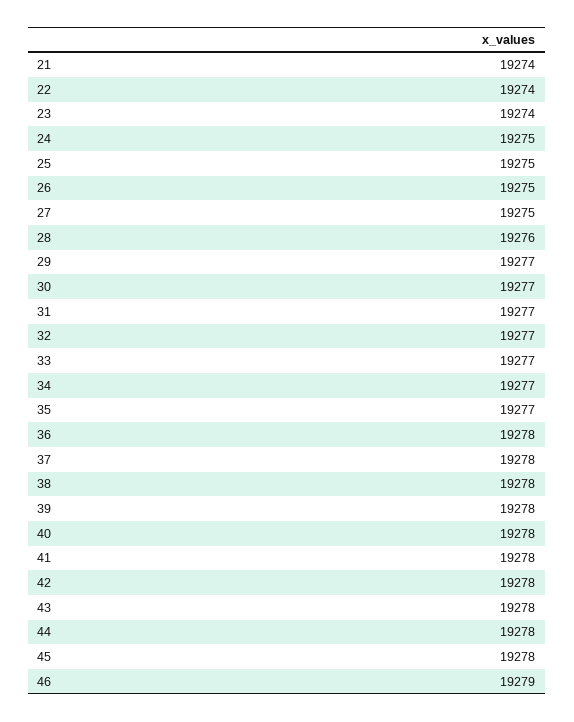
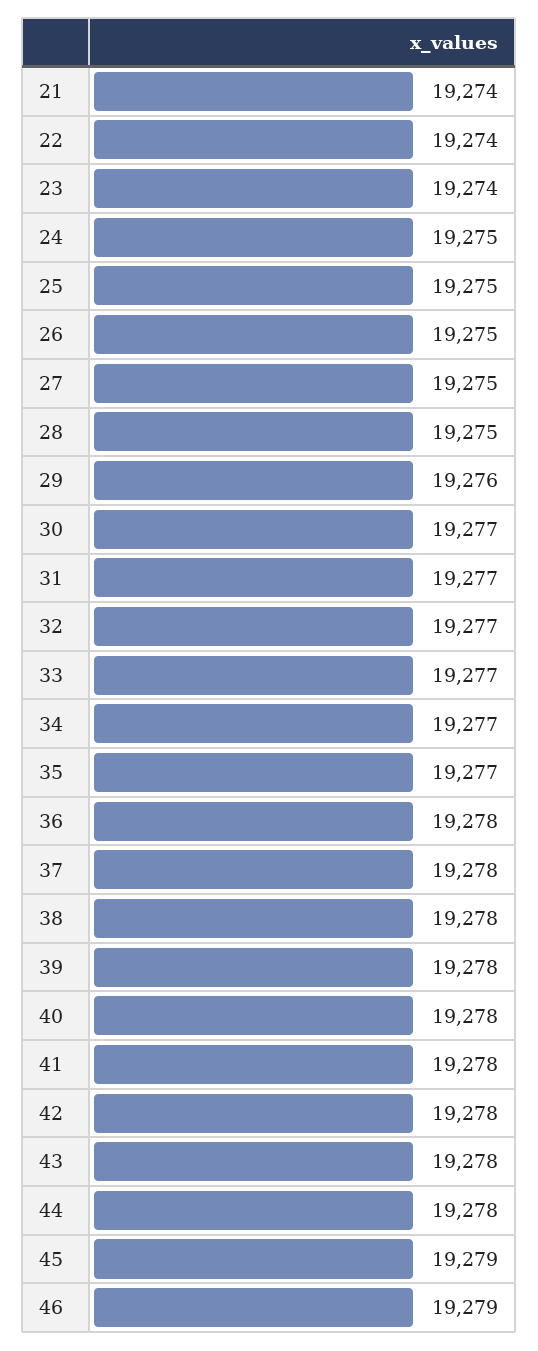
28: 19276 -> 19275
29: 19277 -> 19276
45: 19278 -> 19279

